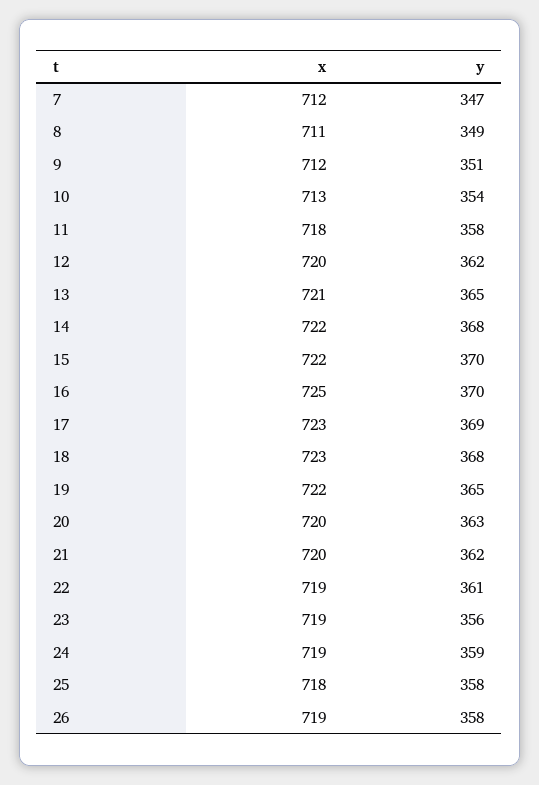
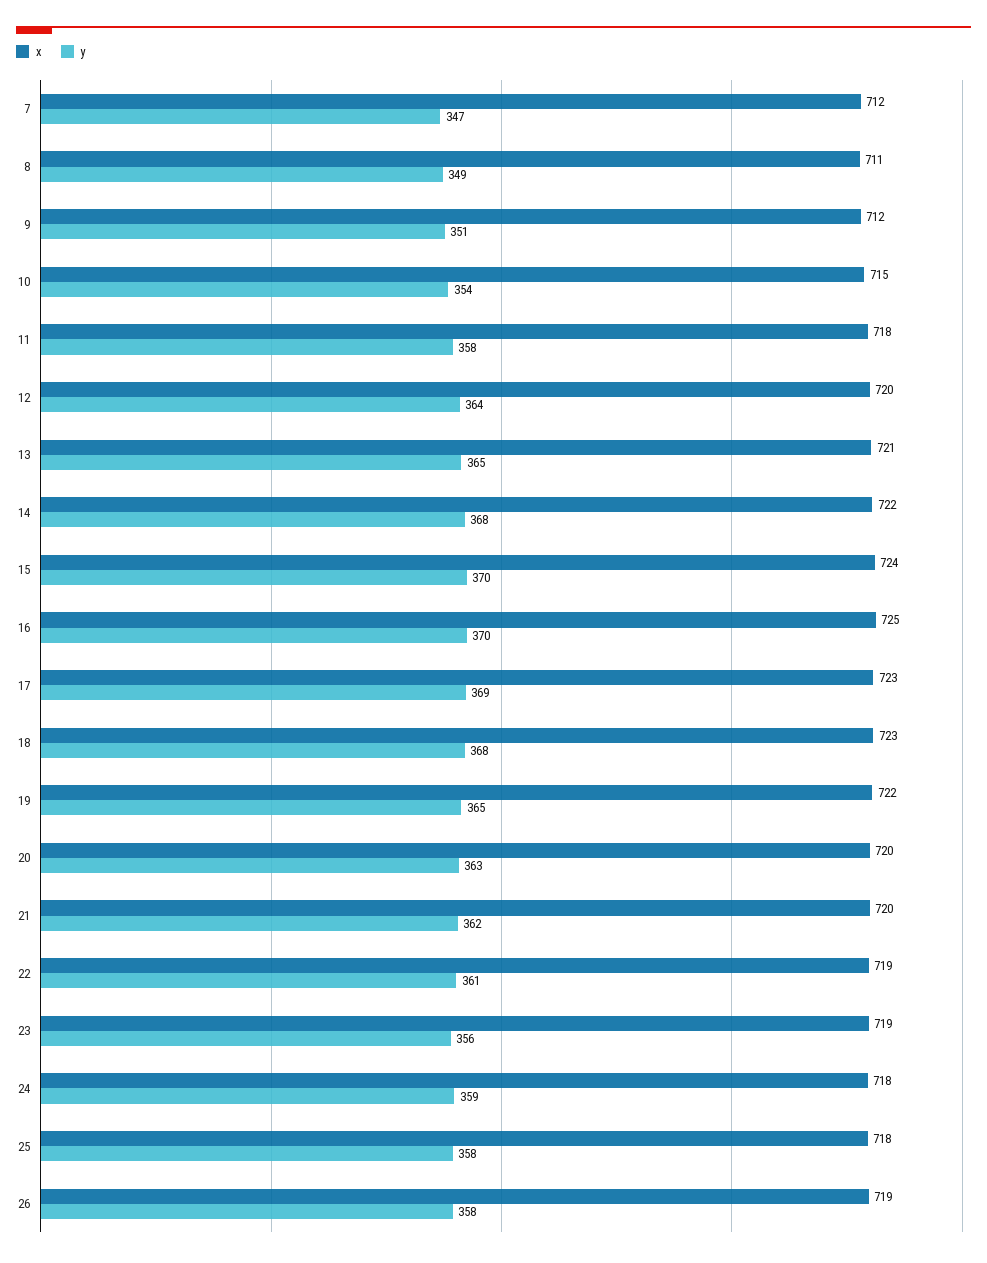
x, 10: 713 -> 715
y, 12: 362 -> 364
x, 15: 722 -> 724
x, 24: 719 -> 718

